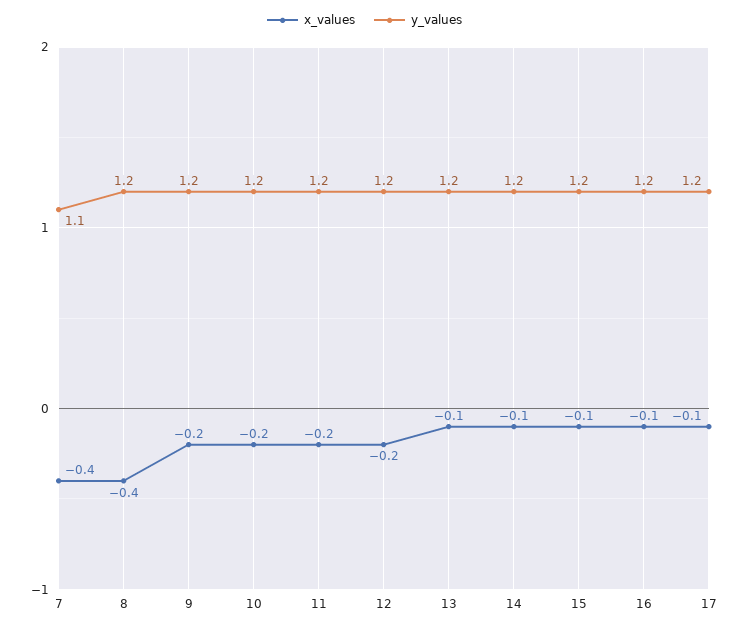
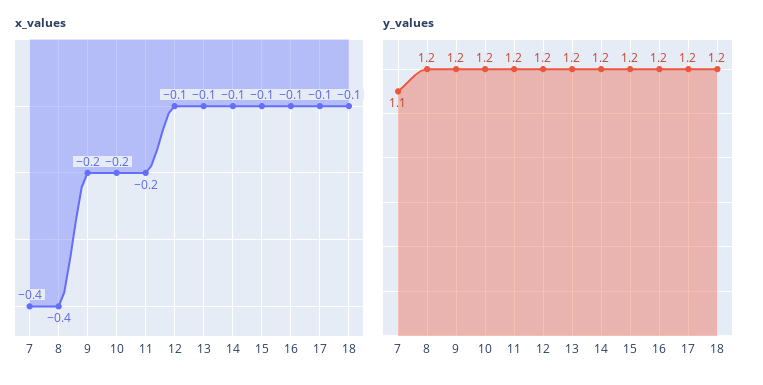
x_values, 12: -0.2 -> -0.1
x_values, 18: none -> -0.1
y_values, 18: none -> 1.2

